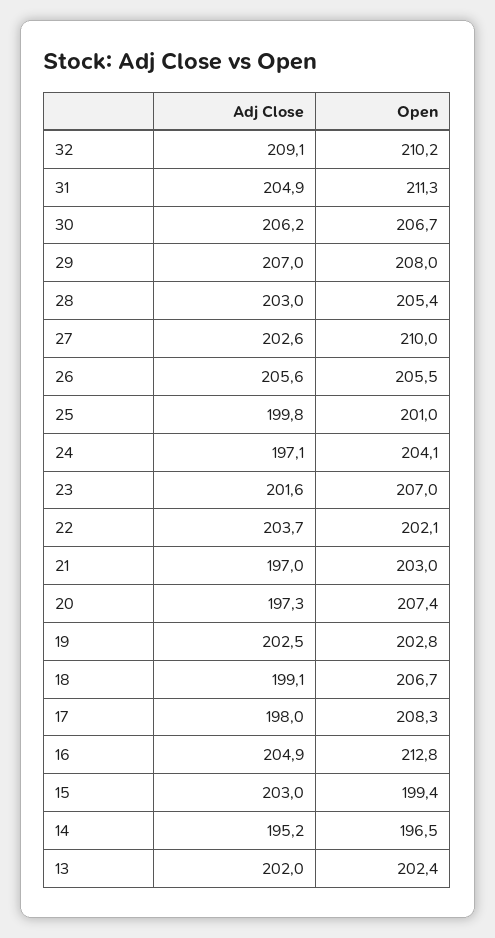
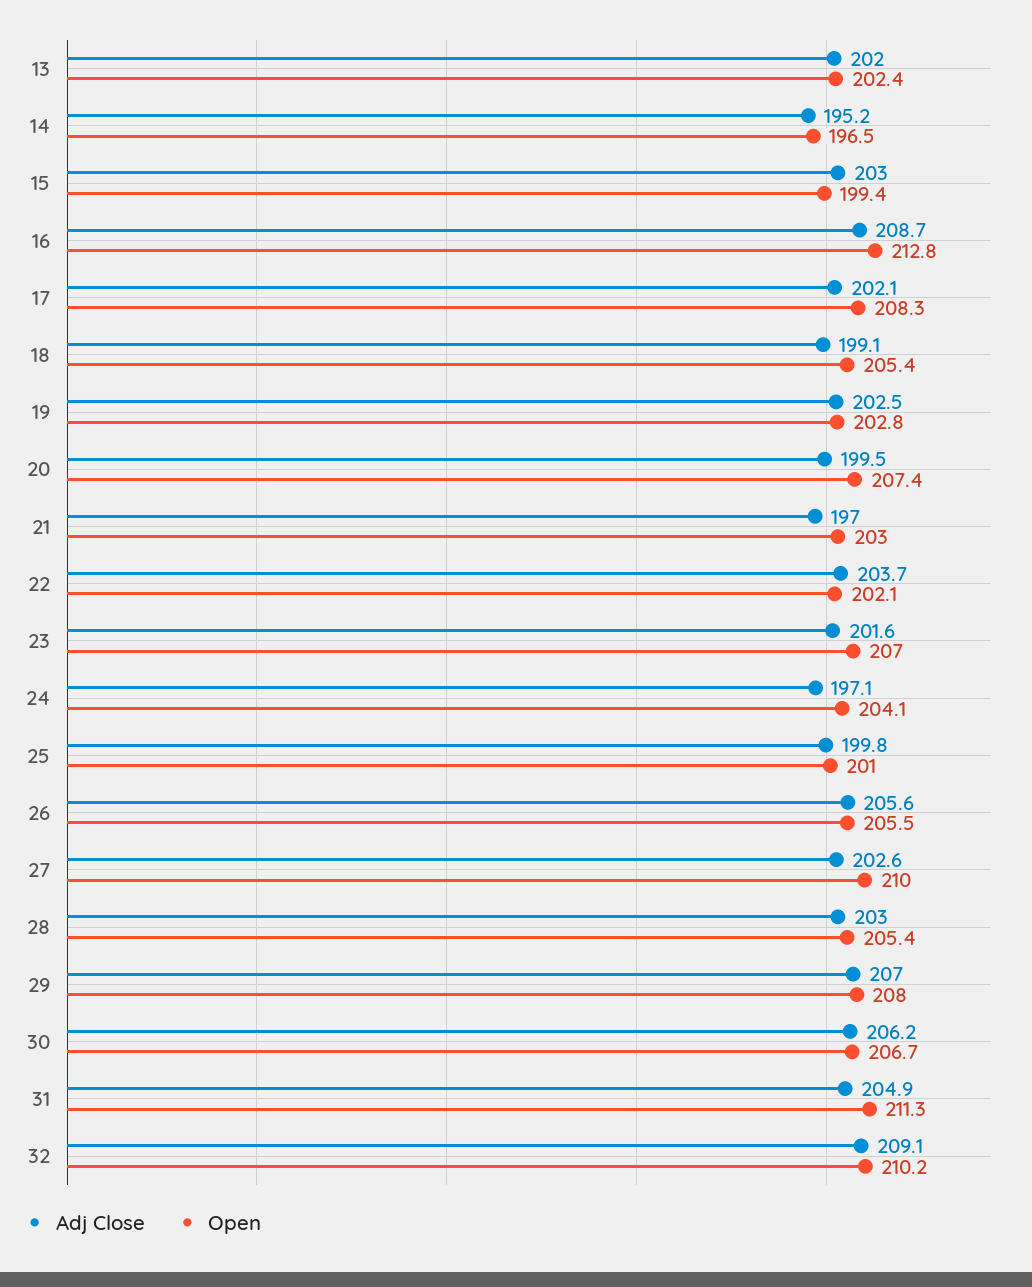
Adj Close, 20: 197.3 -> 199.5
Open, 18: 206.7 -> 205.4
Adj Close, 17: 198 -> 202.1
Adj Close, 16: 204.9 -> 208.7

